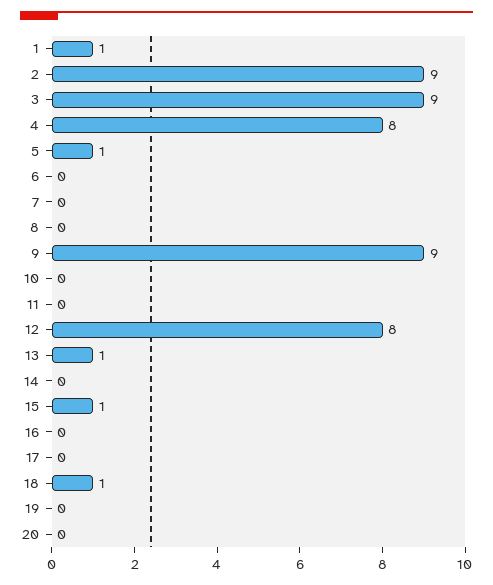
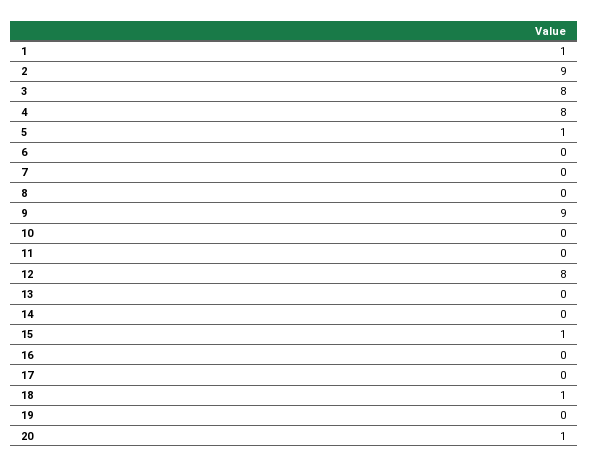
3: 9 -> 8
13: 1 -> 0
20: 0 -> 1

